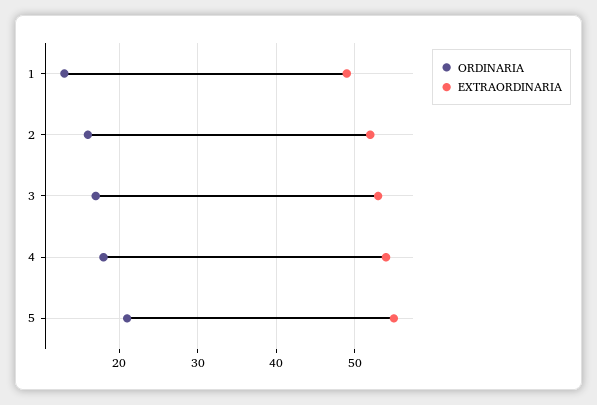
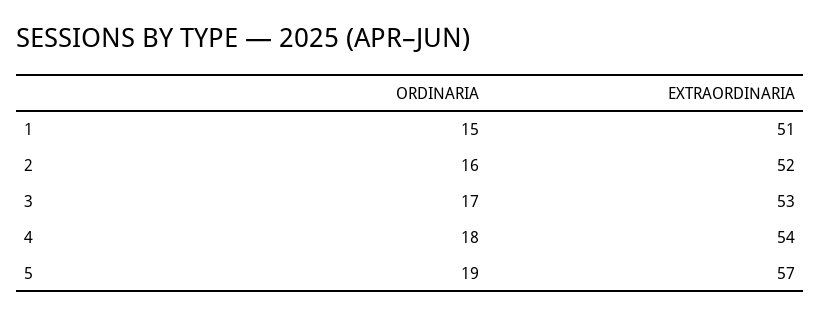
ORDINARIA, 1: 13 -> 15
EXTRAORDINARIA, 1: 49 -> 51
ORDINARIA, 5: 21 -> 19
EXTRAORDINARIA, 5: 55 -> 57

